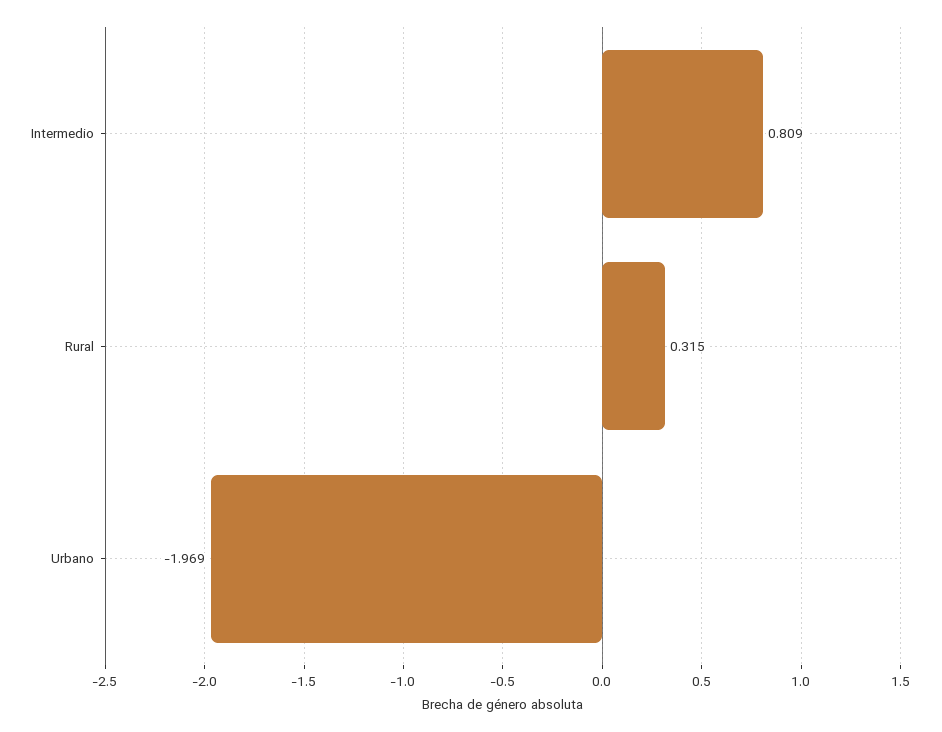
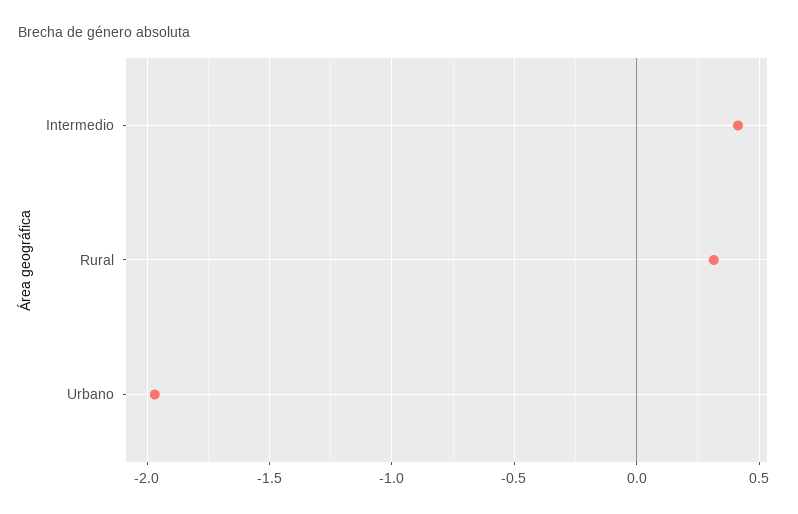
Intermedio: 0.809 -> 0.4

